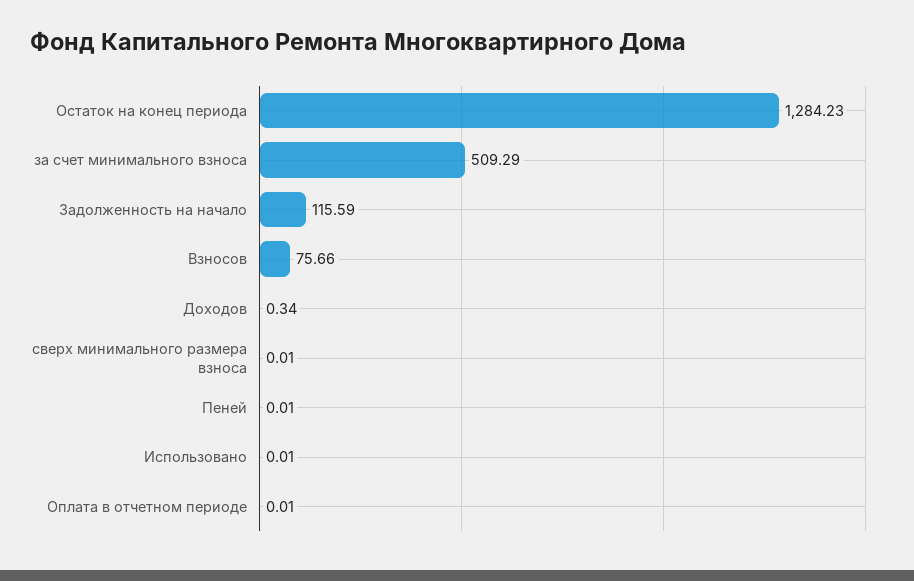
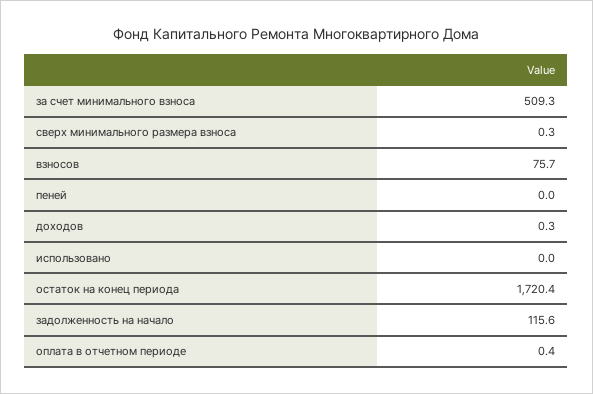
Остаток на конец периода: 1284.23 -> 1720.4
сверх минимального размера взноса: 0.01 -> 0.3
Оплата в отчетном периоде: 0.01 -> 0.4

